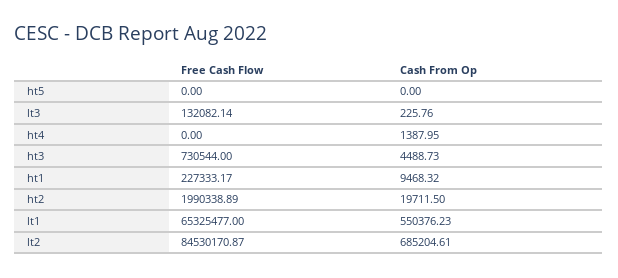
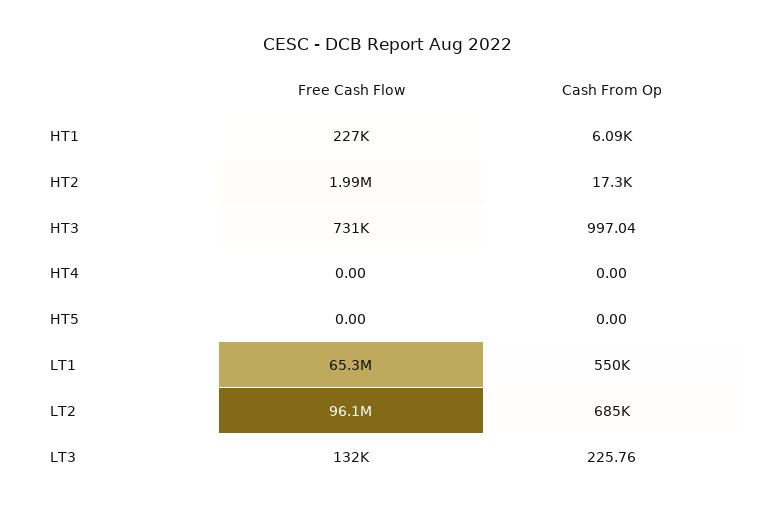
Cash From Op, ht4: 1387.95 -> 0
Cash From Op, ht3: 4488.73 -> 997.04
Cash From Op, ht1: 9468.32 -> 6090
Cash From Op, ht2: 19711.5 -> 17300
Free Cash Flow, lt2: 84530170.87 -> 96100000

